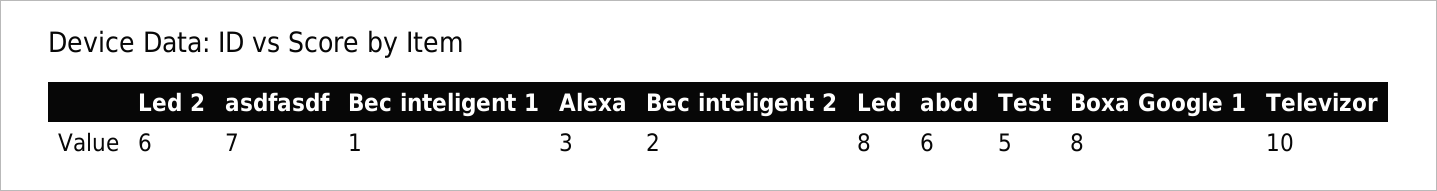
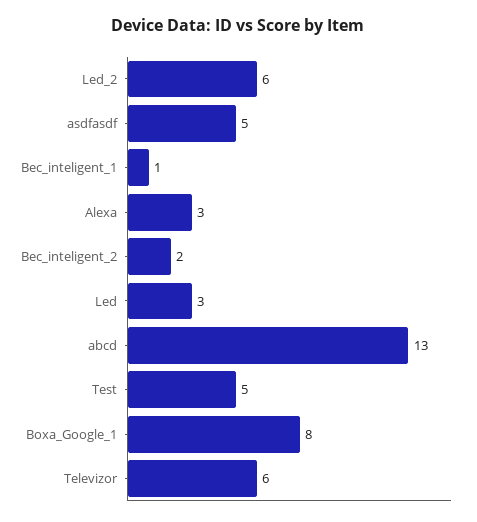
asdfasdf: 7 -> 5
Led: 8 -> 3
abcd: 6 -> 13
Televizor: 10 -> 6

